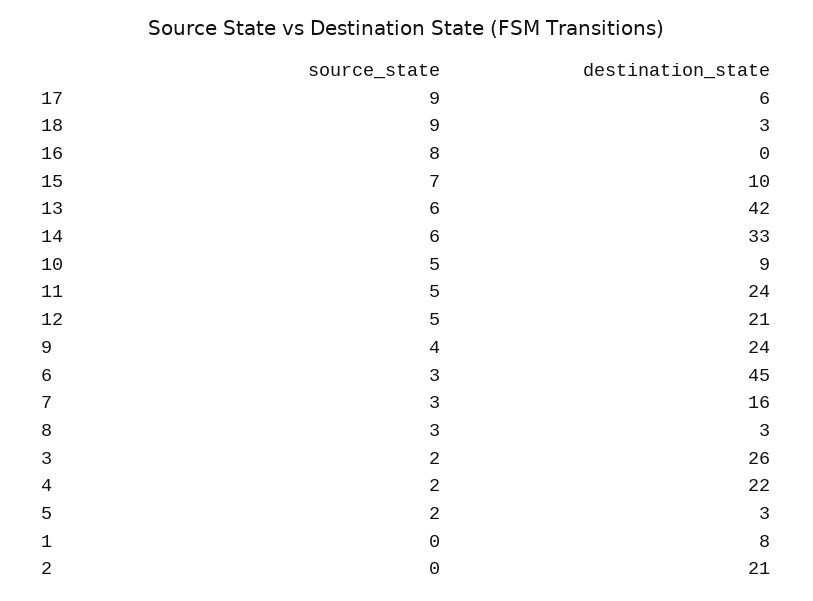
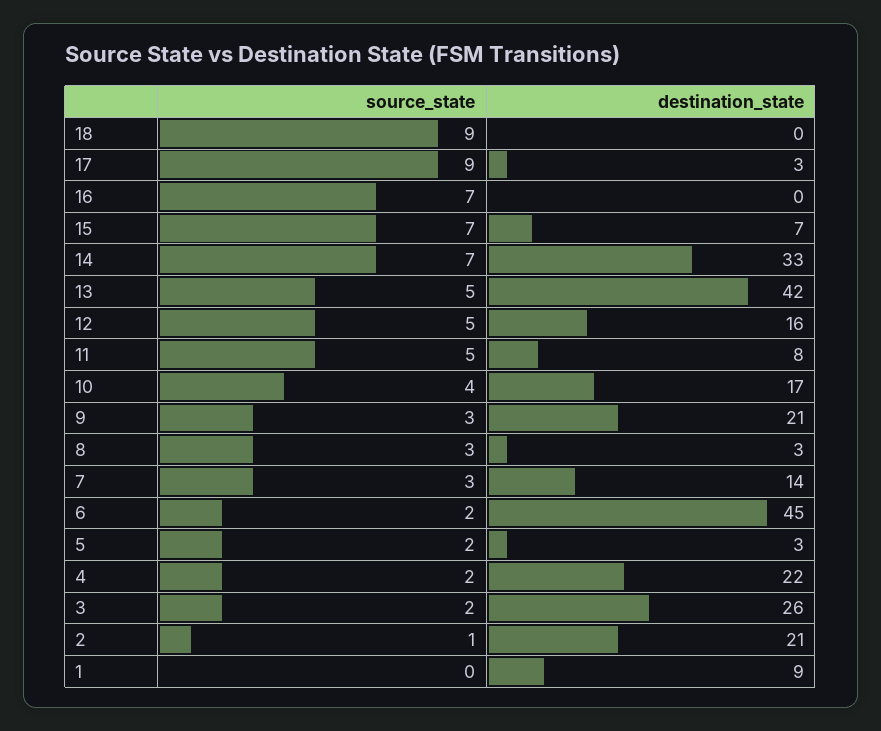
destination_state, 17: 6 -> 3
destination_state, 18: 3 -> 0
source_state, 16: 8 -> 7
destination_state, 15: 10 -> 7
source_state, 13: 6 -> 5
source_state, 14: 6 -> 7
source_state, 10: 5 -> 4
destination_state, 10: 9 -> 17
destination_state, 11: 24 -> 8
destination_state, 12: 21 -> 16
source_state, 9: 4 -> 3
destination_state, 9: 24 -> 21
source_state, 6: 3 -> 2
destination_state, 7: 16 -> 14
destination_state, 1: 8 -> 9
source_state, 2: 0 -> 1

